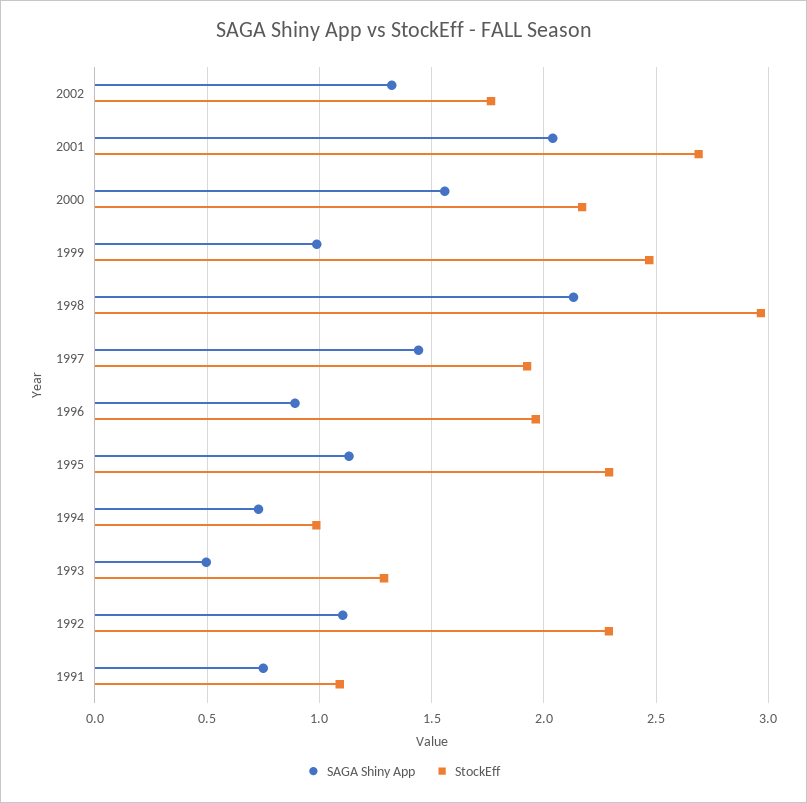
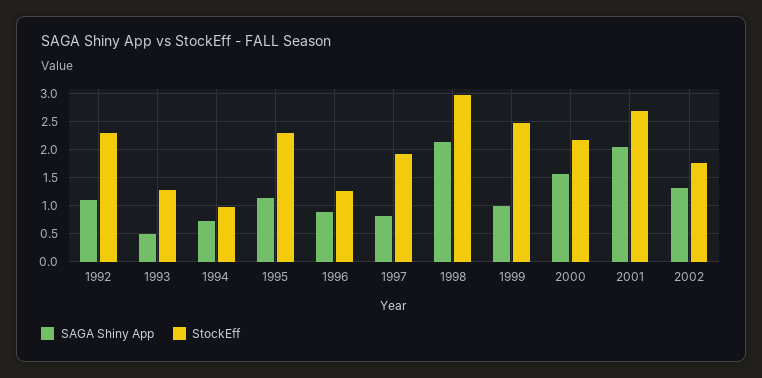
SAGA Shiny App, 1997: 1.45 -> 0.75
StockEff, 1996: 1.95 -> 1.25
SAGA Shiny App, 1991: 0.75 -> none
StockEff, 1991: 1.1 -> none

